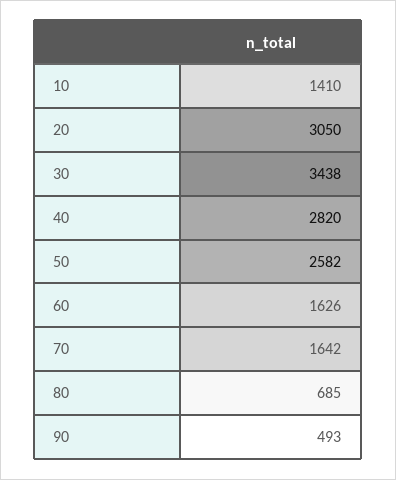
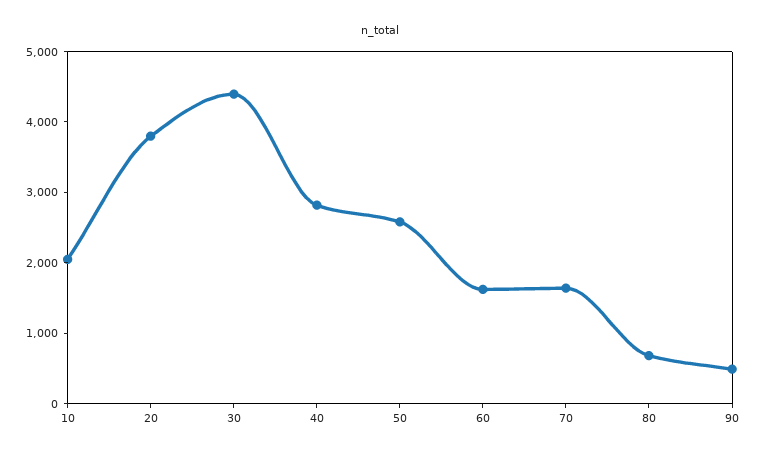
10: 1410 -> 2000
20: 3050 -> 3800
30: 3438 -> 4400

